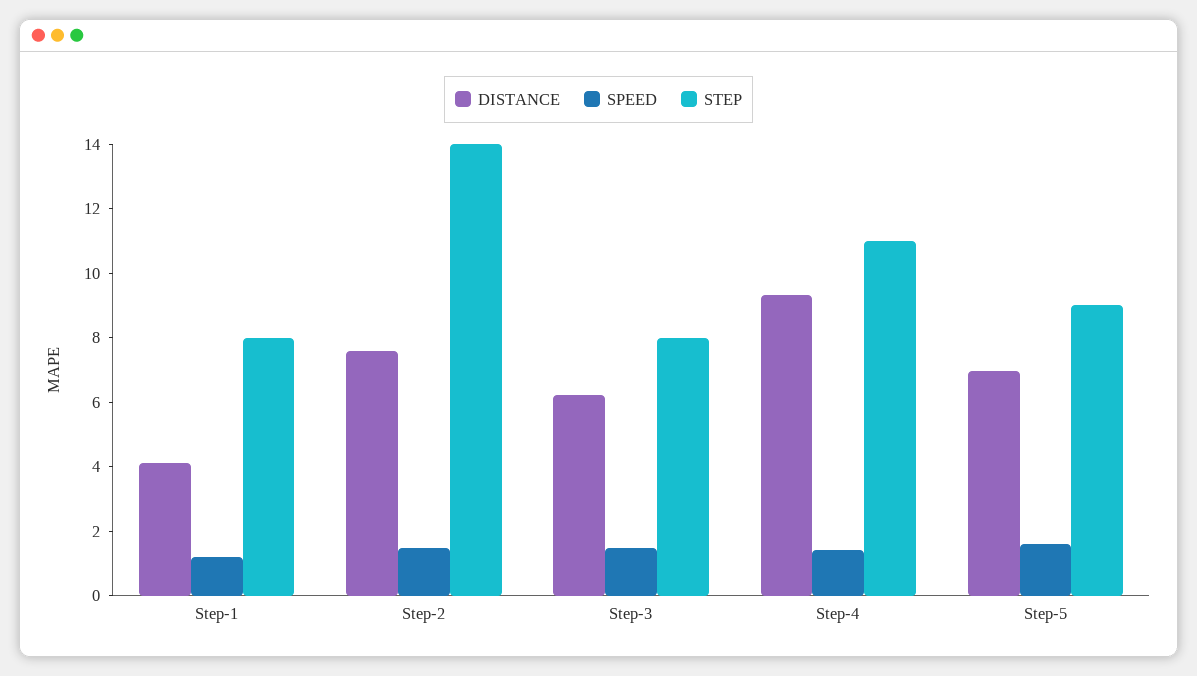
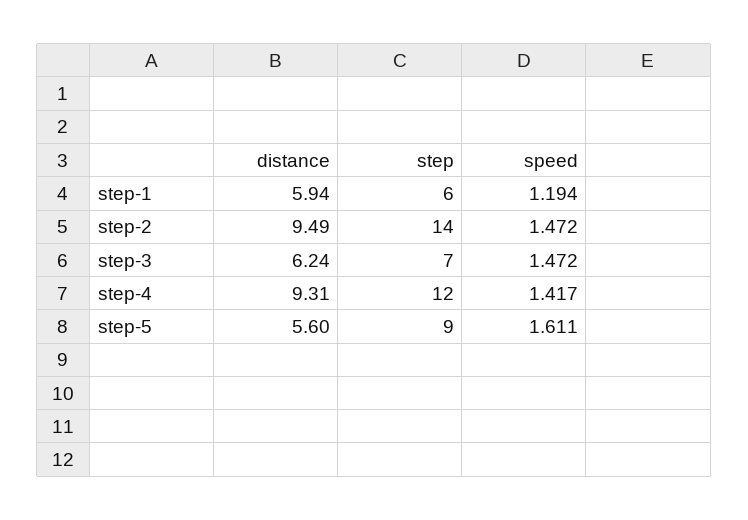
DISTANCE, Step-1: 4 -> 5.94
STEP, Step-1: 8 -> 6
DISTANCE, Step-2: 7.5 -> 9.49
STEP, Step-3: 8 -> 7
STEP, Step-4: 11 -> 12
DISTANCE, Step-5: 7 -> 5.6

